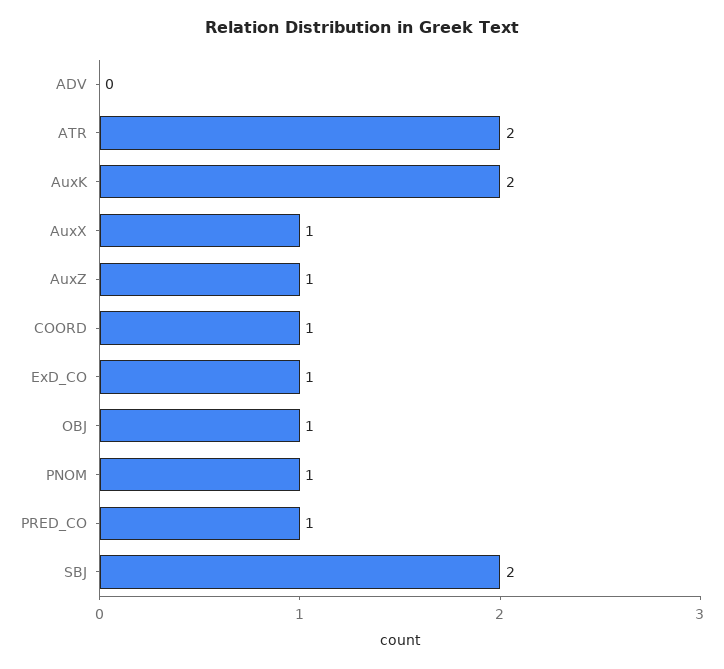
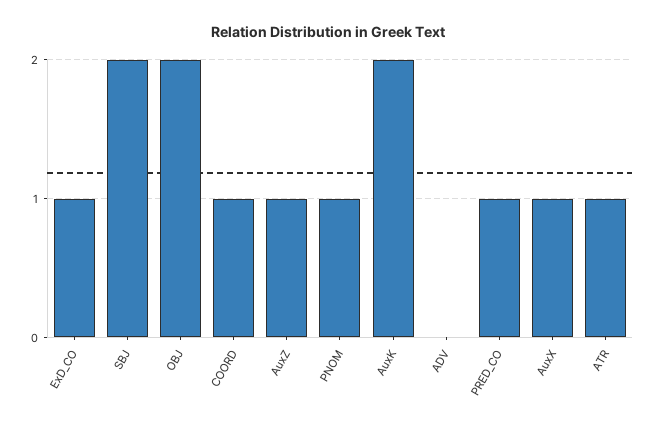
ATR: 2 -> 1
OBJ: 1 -> 2

